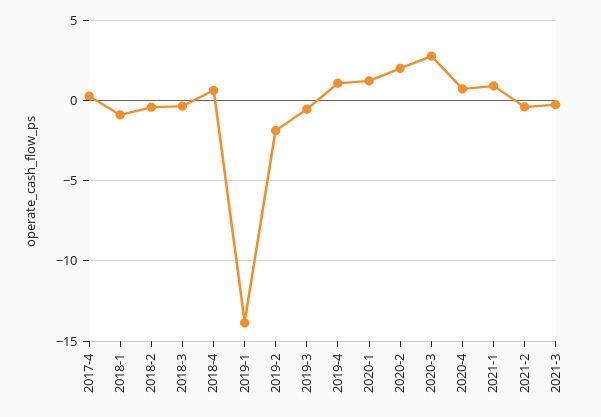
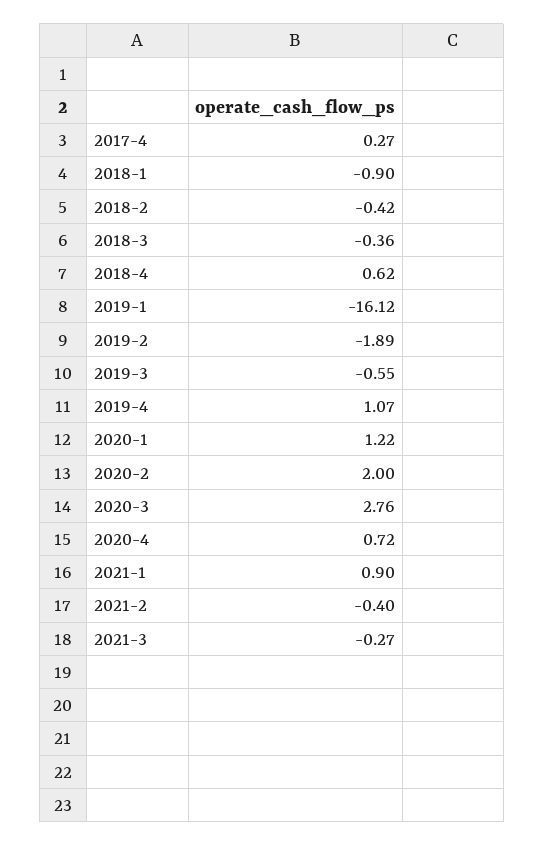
2019-1: -14 -> -16.12

